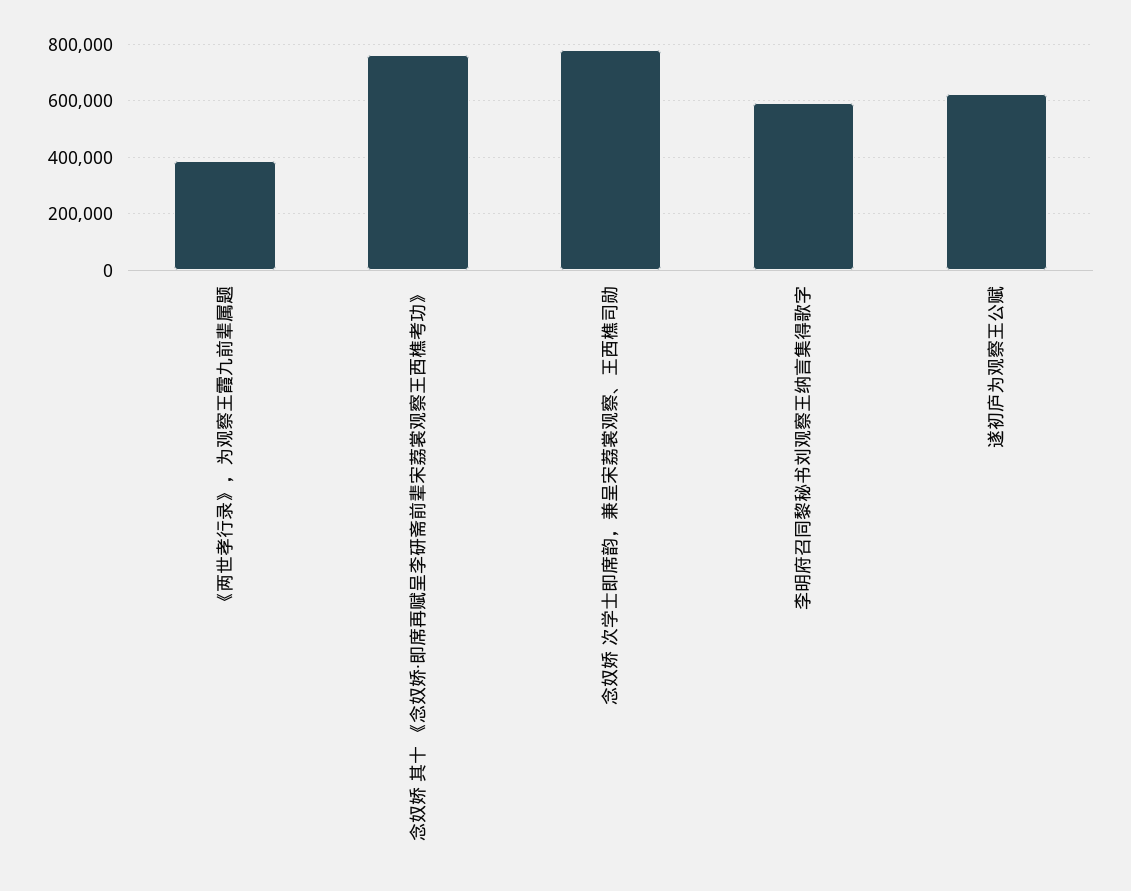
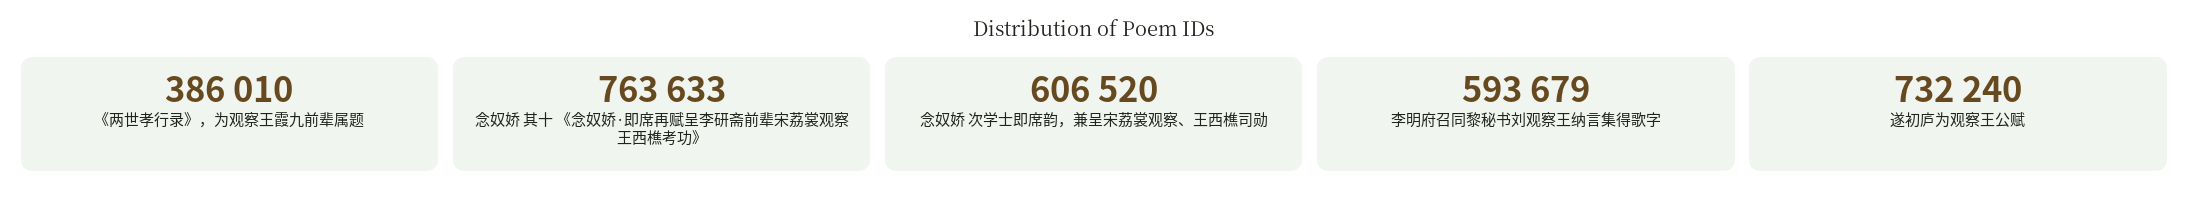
念奴娇 次学士即席韵，兼呈宋荔裳观察、王西樵司勋: 775000 -> 606520
遂初庐为观察王公赋: 625000 -> 732240

